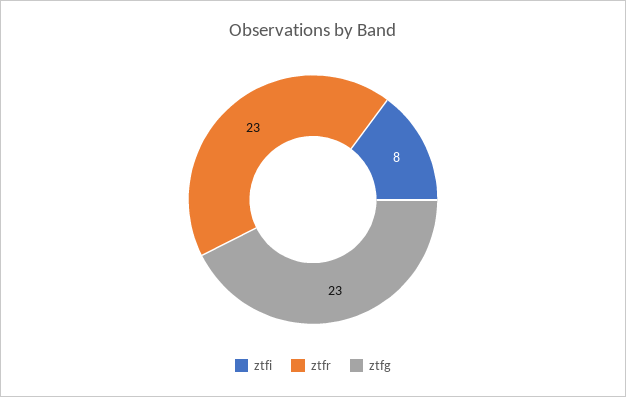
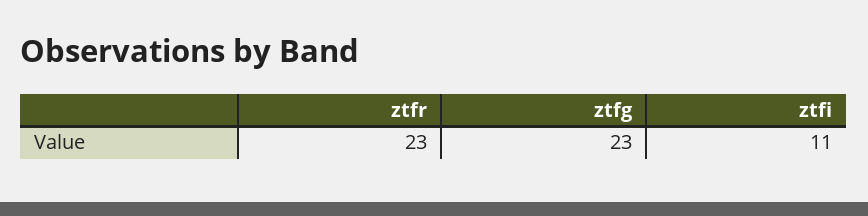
ztfi: 8 -> 11

